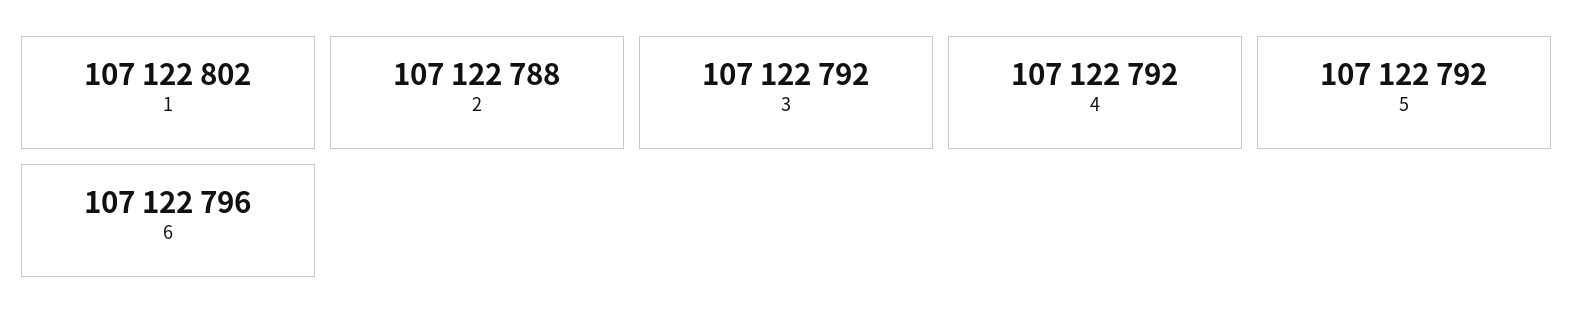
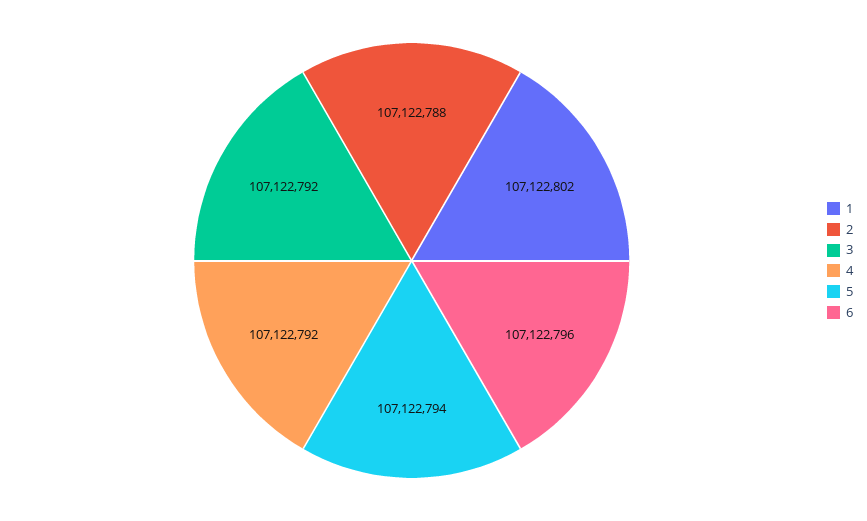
5: 107122792 -> 107122794

